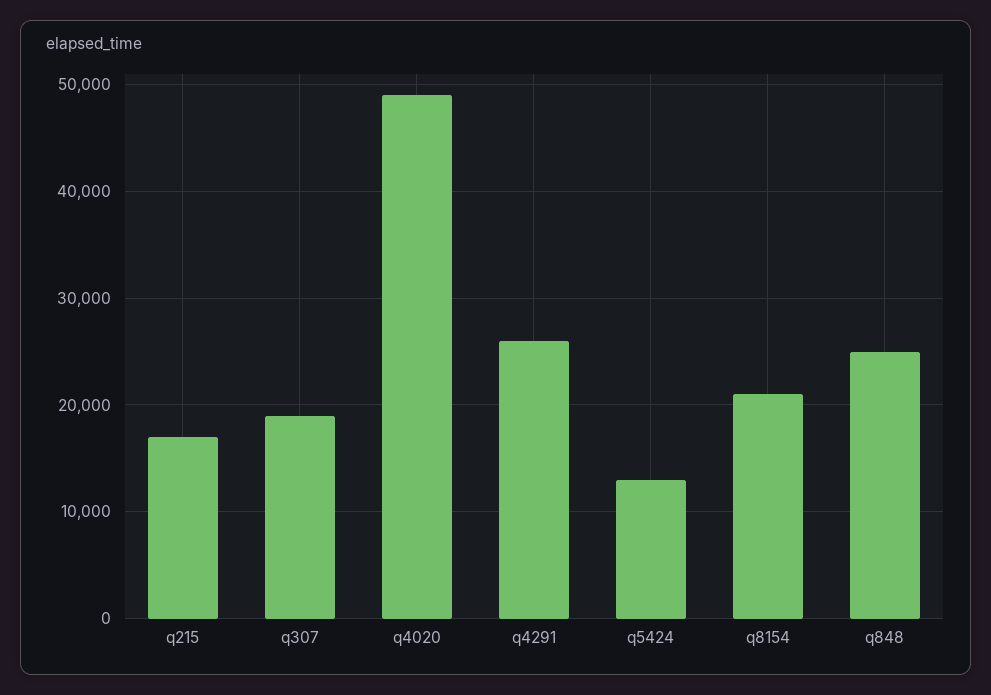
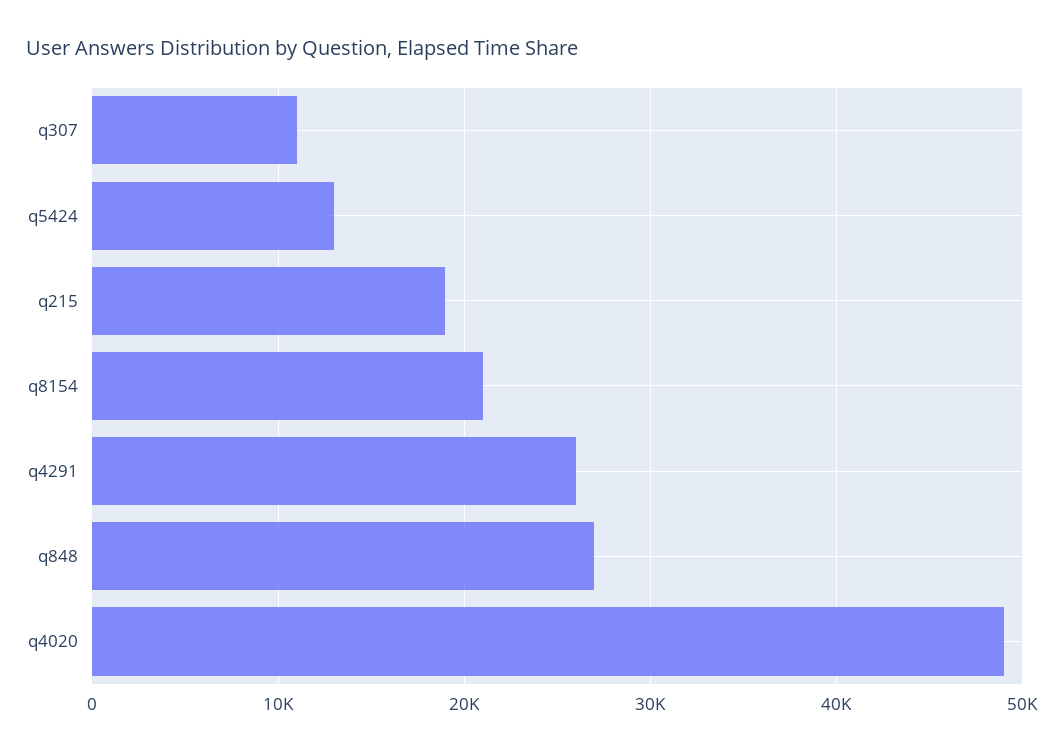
q215: 17000 -> 19000
q307: 19000 -> 11000
q848: 25000 -> 27000

